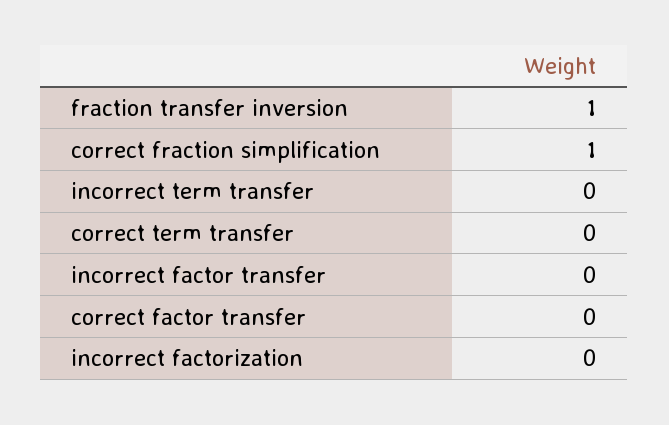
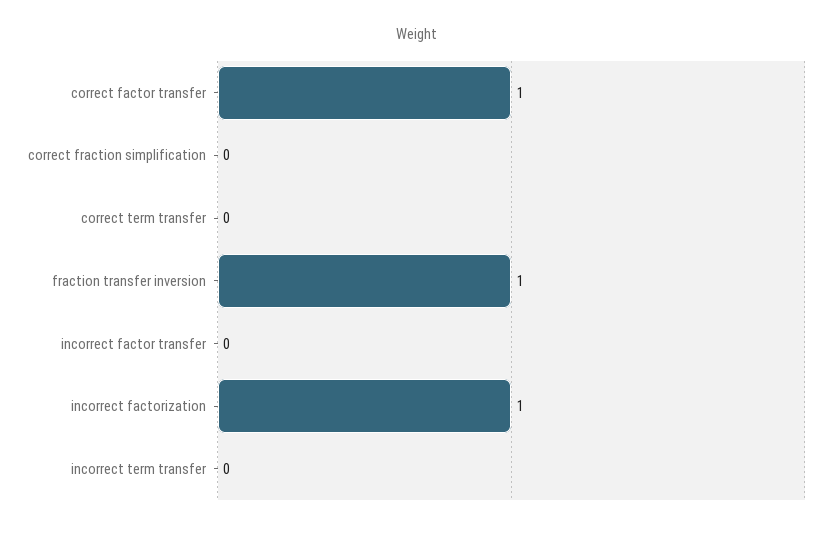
correct fraction simplification: 1 -> 0
correct factor transfer: 0 -> 1
incorrect factorization: 0 -> 1

